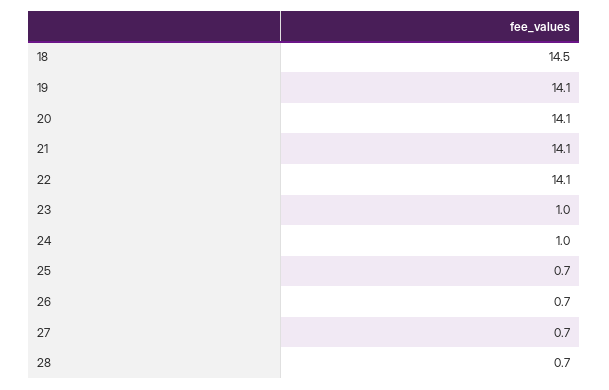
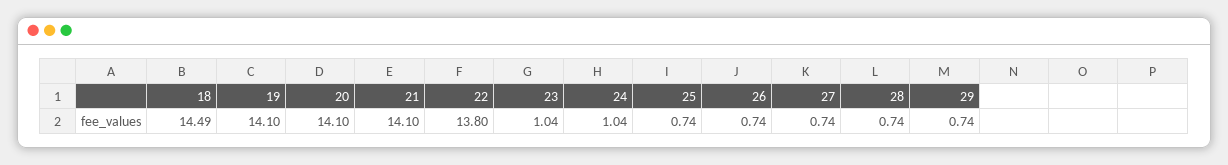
22: 14.1 -> 13.8
29: none -> 0.74

